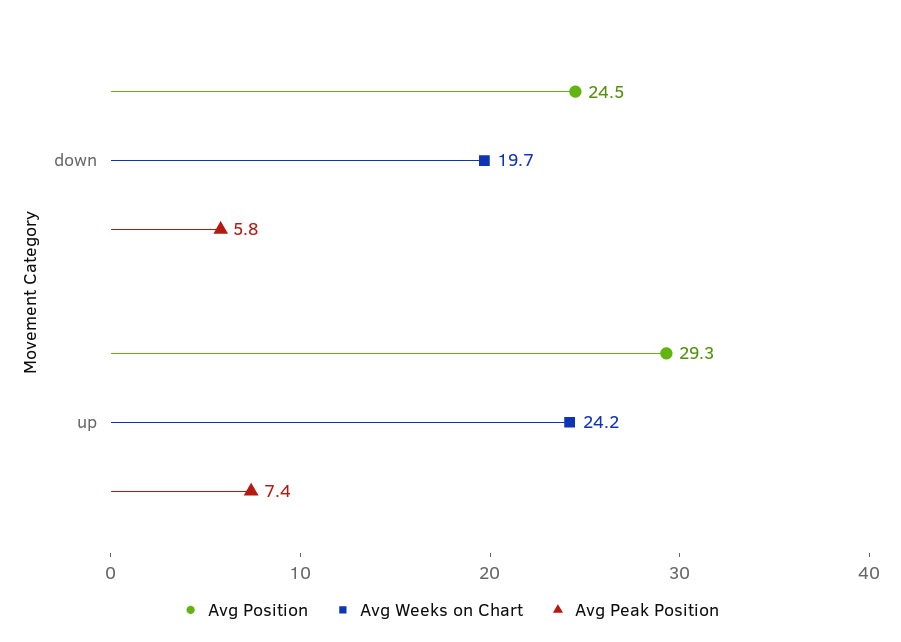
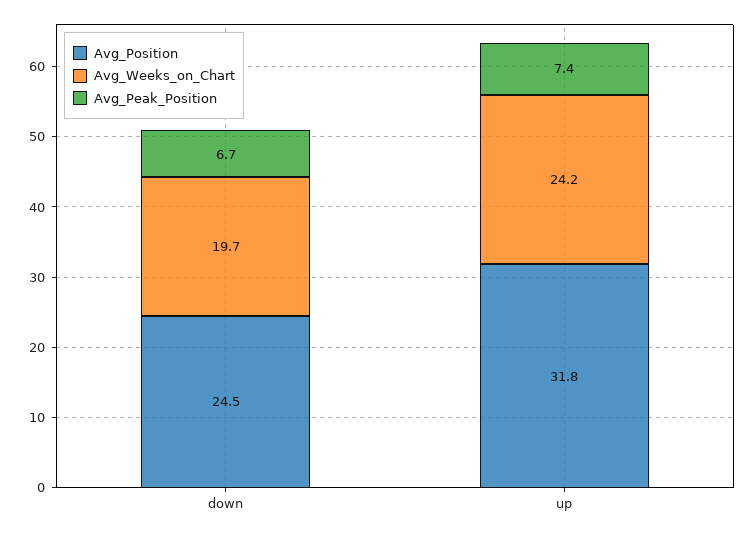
Avg Peak Position, down: 5.8 -> 6.7
Avg Position, up: 29.3 -> 31.8

